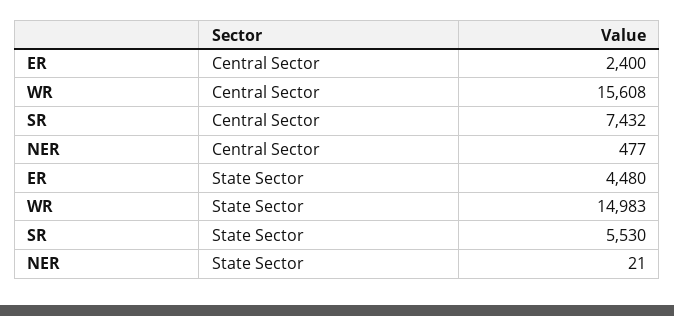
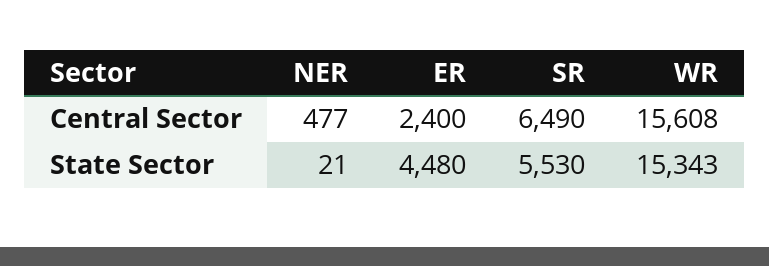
SR, Central Sector: 7432 -> 6490
WR, State Sector: 14983 -> 15343

